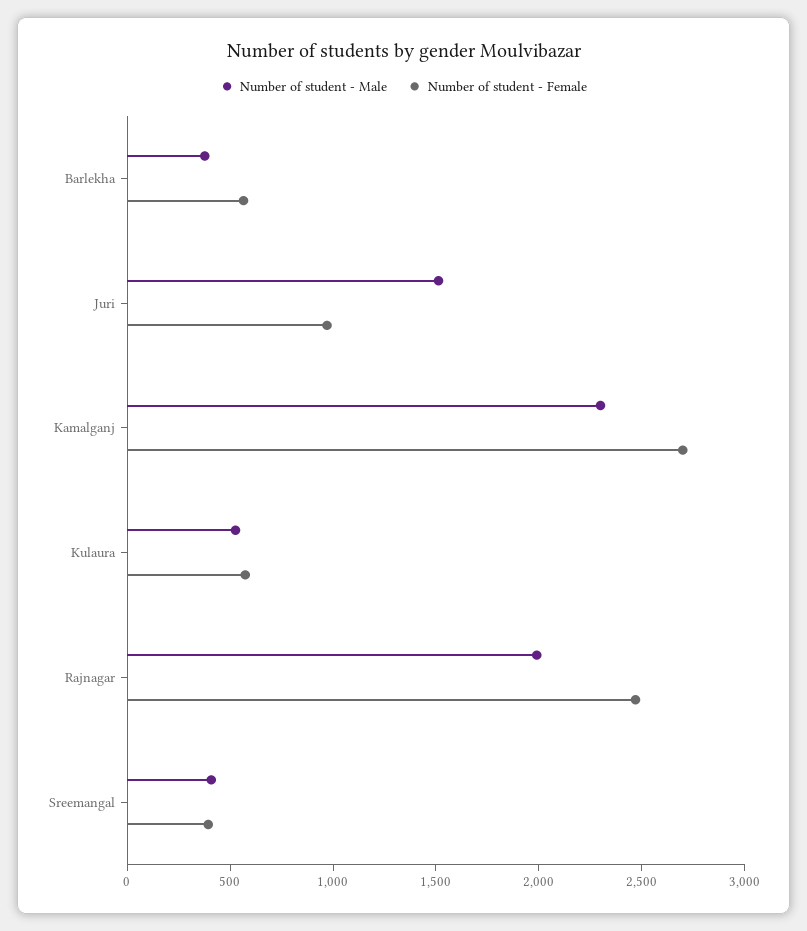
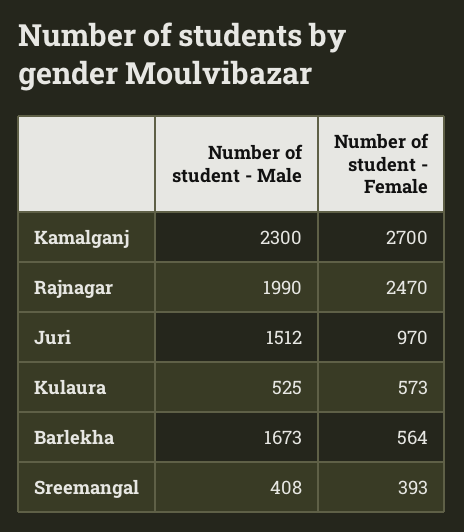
Number of student - Male, Barlekha: 400 -> 1673

